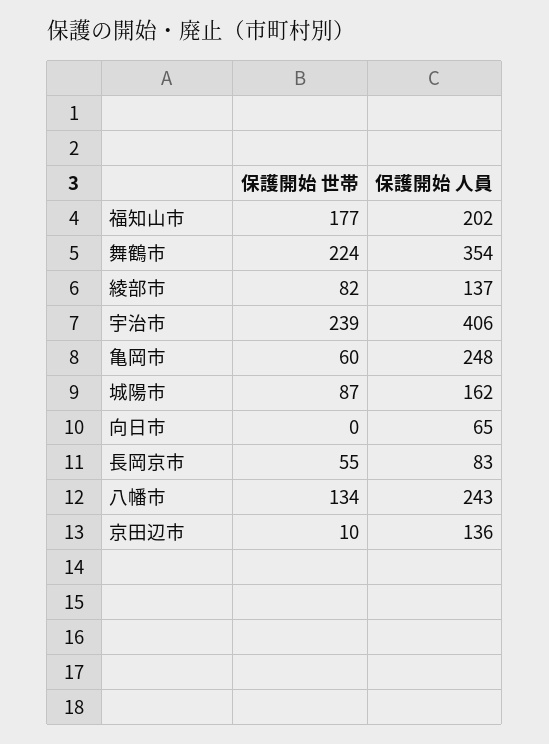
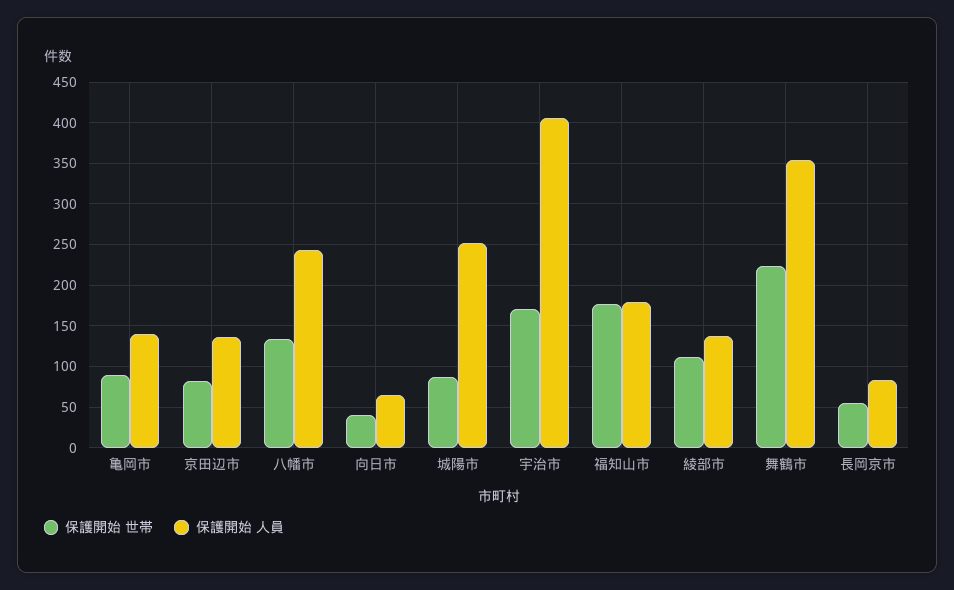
保護開始 人員, 福知山市: 202 -> 180
保護開始 世帯, 綾部市: 82 -> 110
保護開始 世帯, 宇治市: 239 -> 170
保護開始 世帯, 亀岡市: 60 -> 90
保護開始 人員, 亀岡市: 248 -> 140
保護開始 人員, 城陽市: 162 -> 250
保護開始 世帯, 向日市: 0 -> 40
保護開始 世帯, 京田辺市: 10 -> 80

